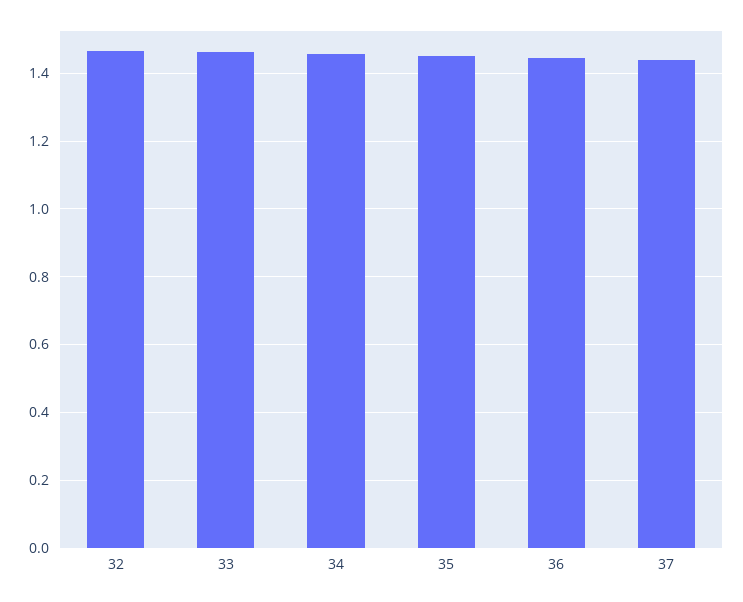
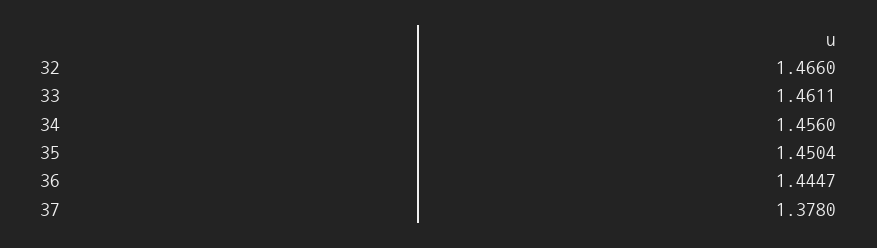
37: 1.44 -> 1.378

